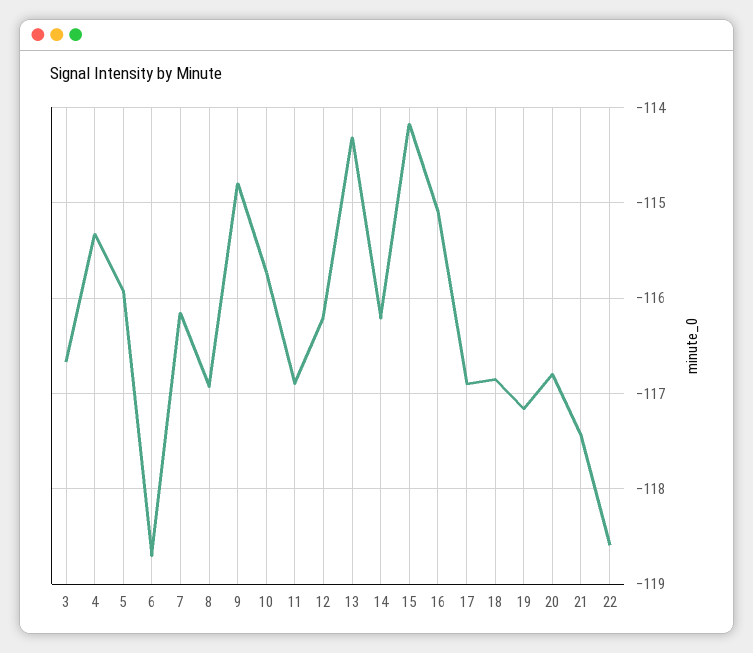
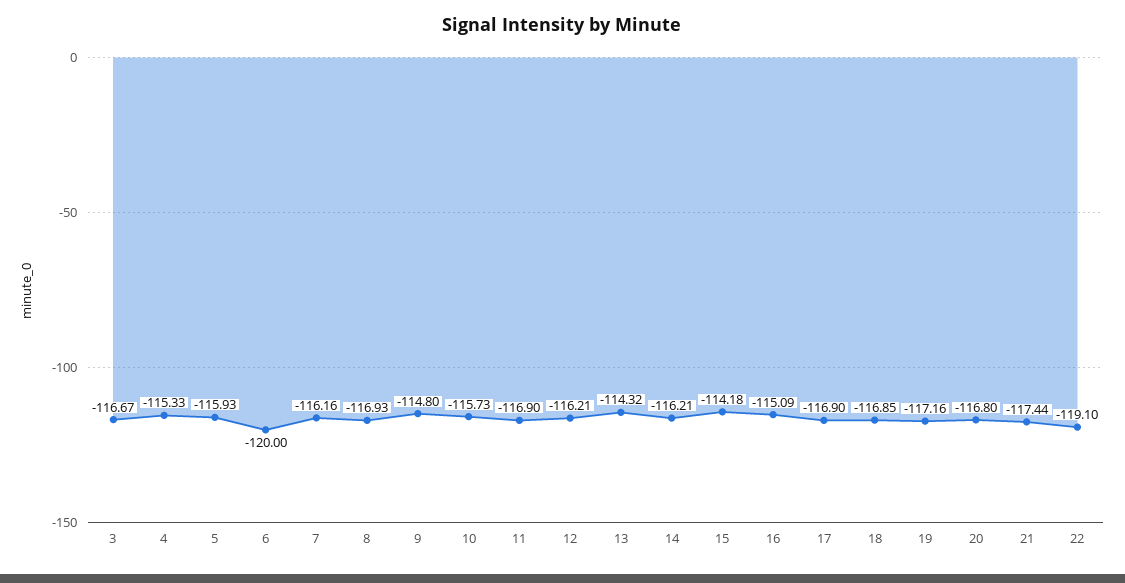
6: -118.7 -> -120
22: -118.6 -> -119.1

